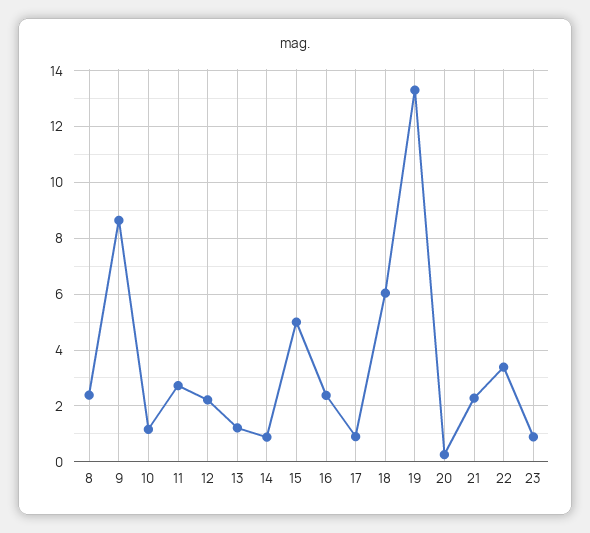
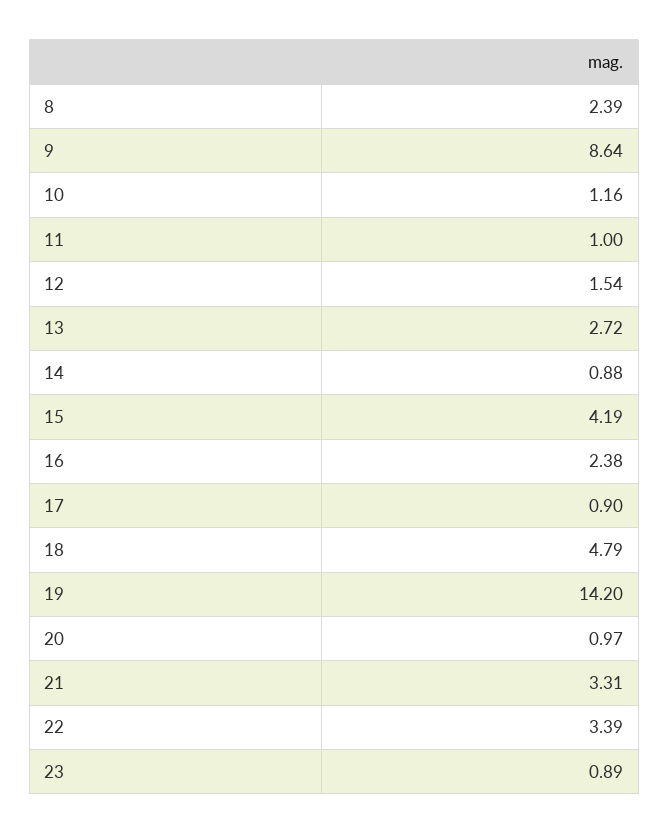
11: 2.75 -> 1
12: 2.25 -> 1.54
13: 1.25 -> 2.72
15: 5 -> 4.19
18: 6 -> 4.79
19: 13.25 -> 14.2
20: 0.25 -> 0.97
21: 2.25 -> 3.31

